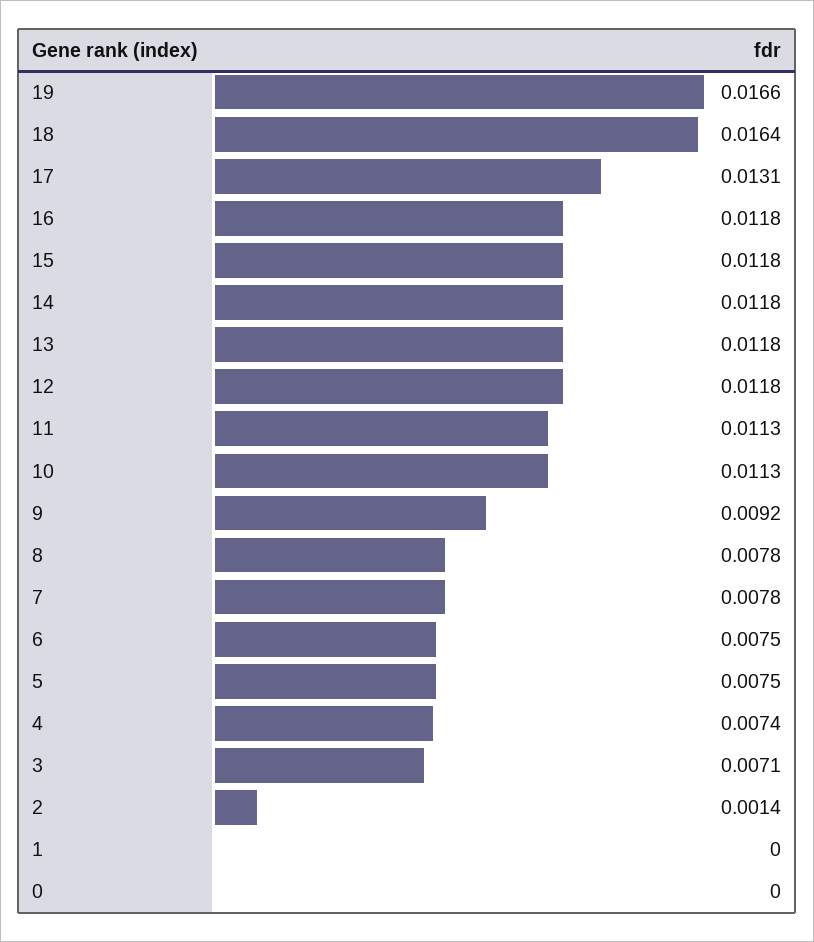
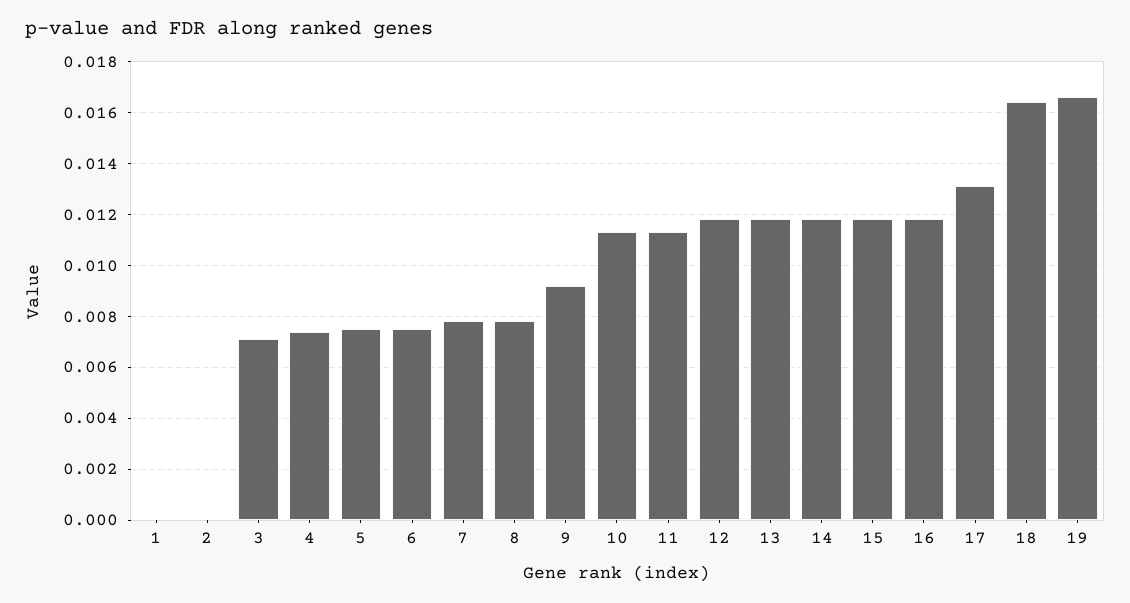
2: 0.0014 -> 0
0: 0 -> none

